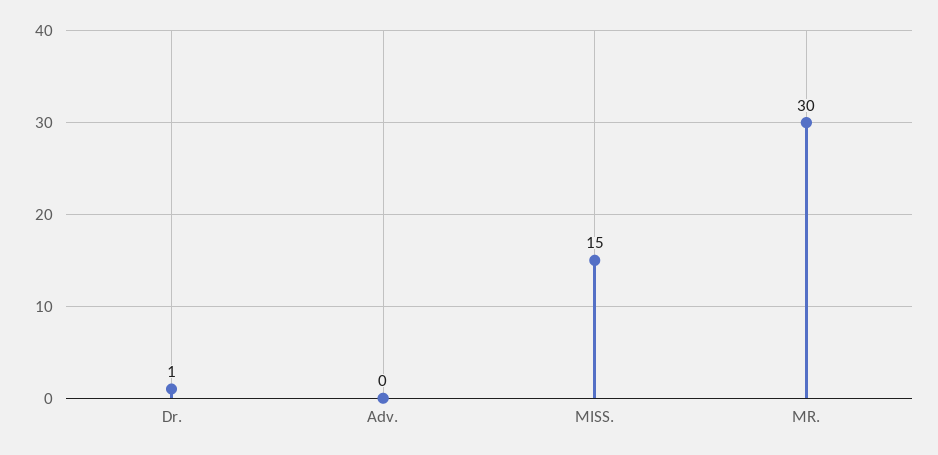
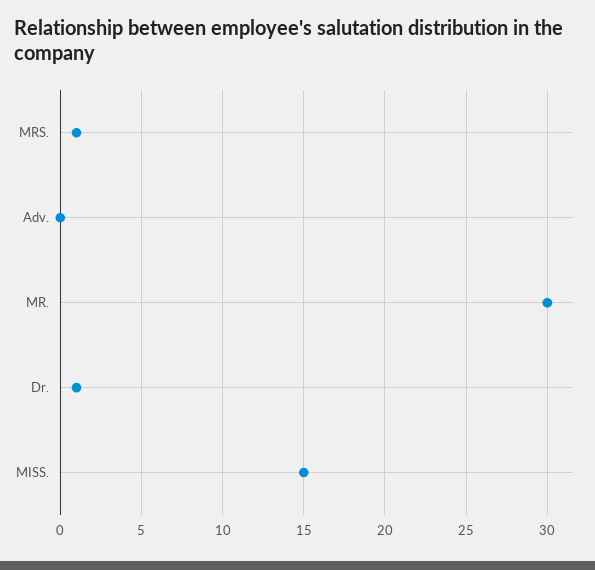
MRS.: none -> 1

